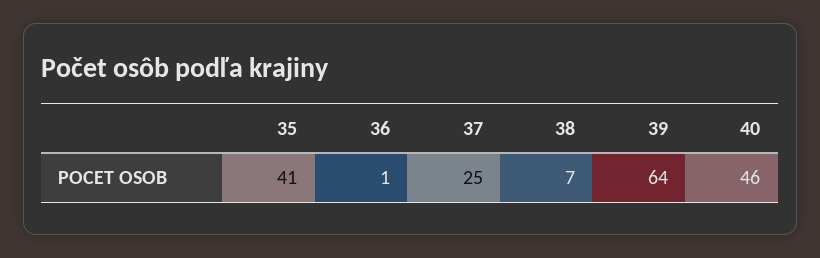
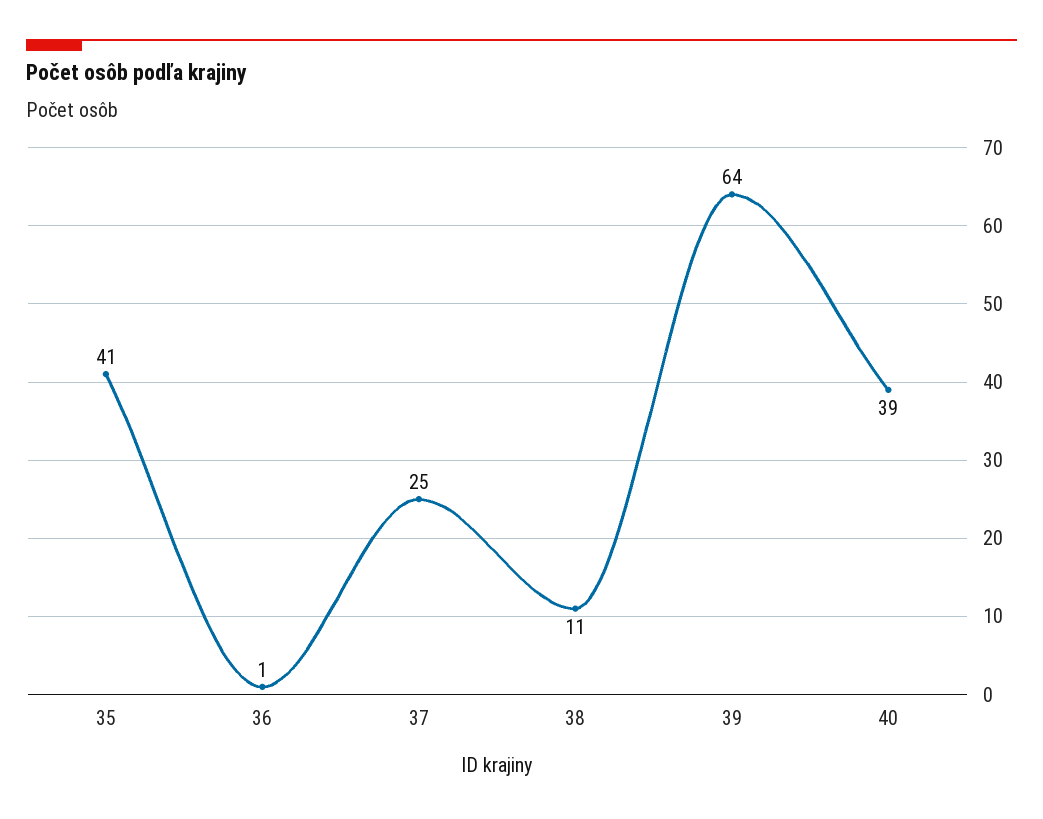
38: 7 -> 11
40: 46 -> 39

